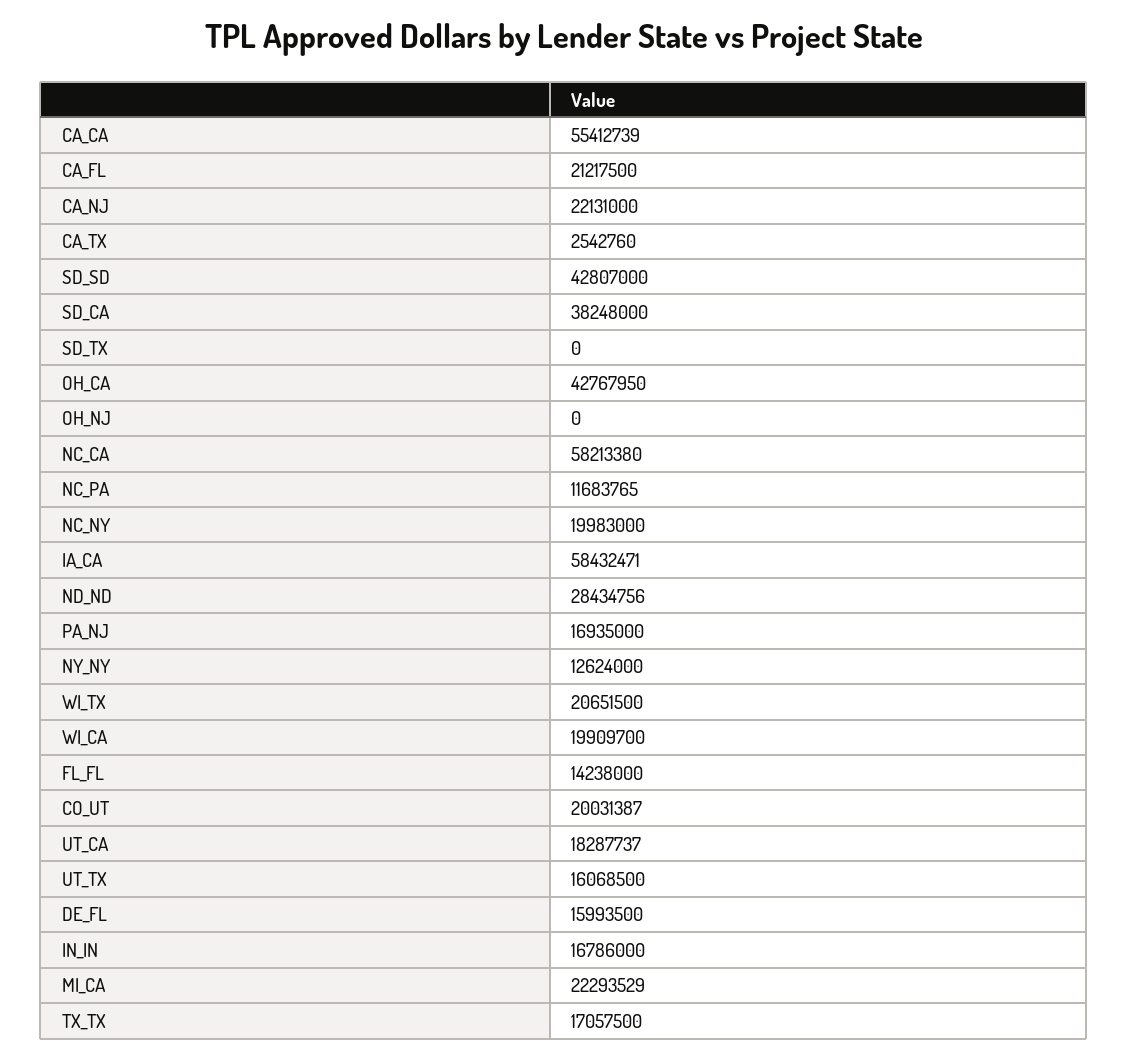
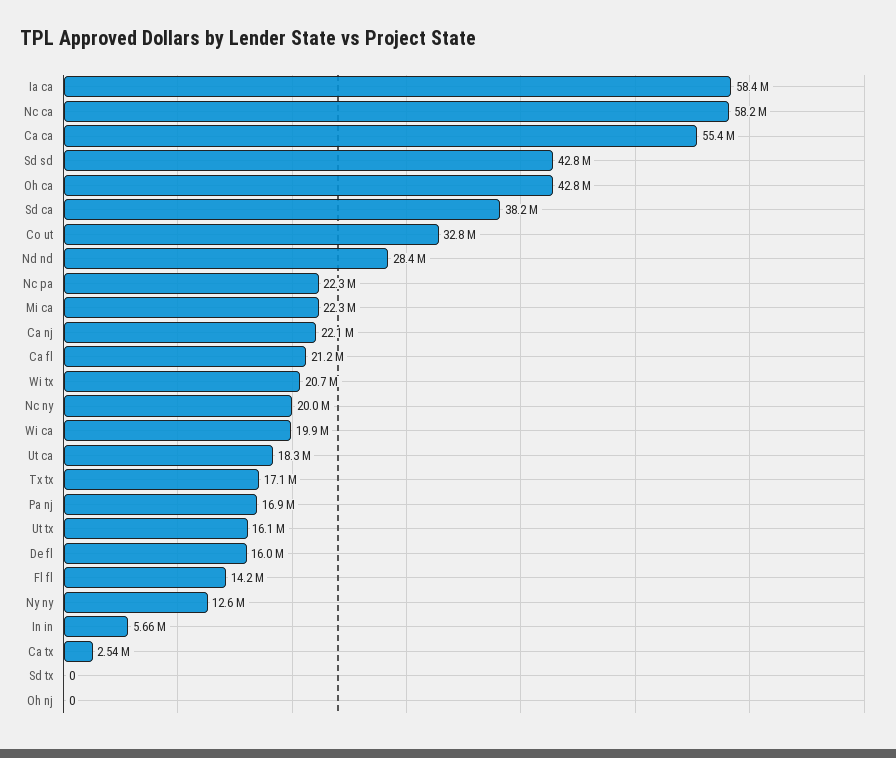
NC_PA: 11683765 -> 22300000
CO_UT: 20031387 -> 32800000
IN_IN: 16786000 -> 5660000

